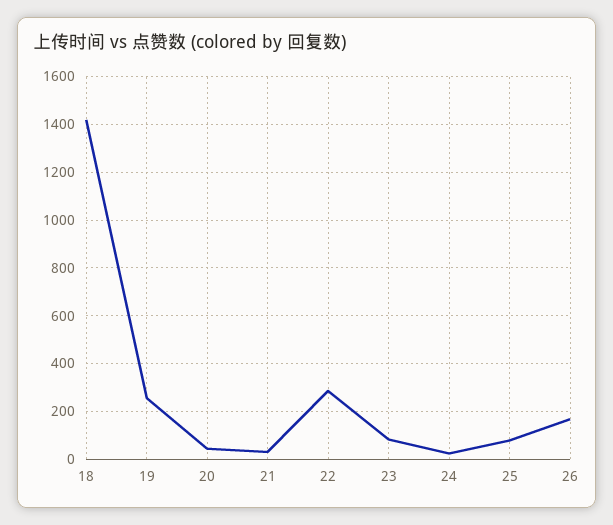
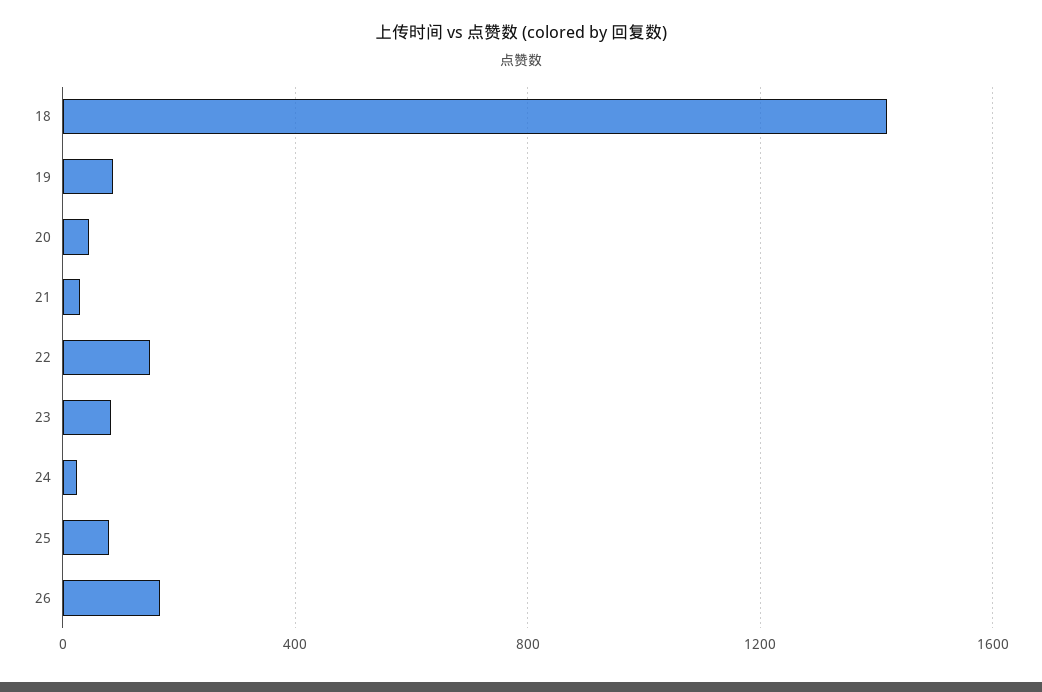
19: 250 -> 100
22: 300 -> 150

